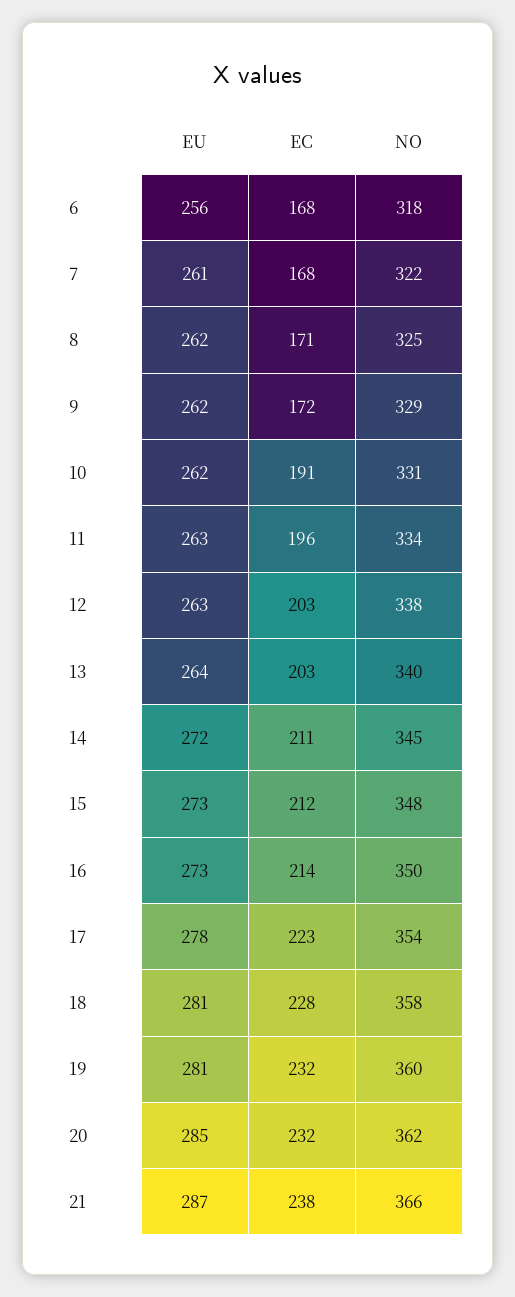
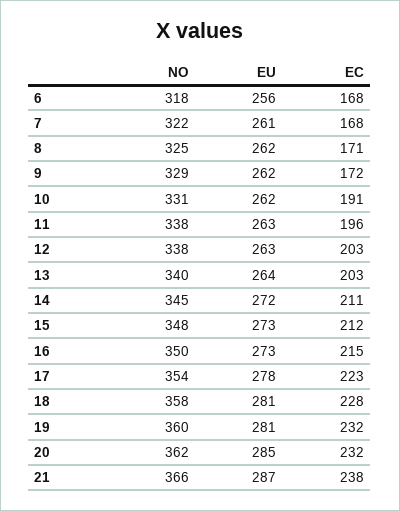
NO, 11: 334 -> 338
EC, 16: 214 -> 215

